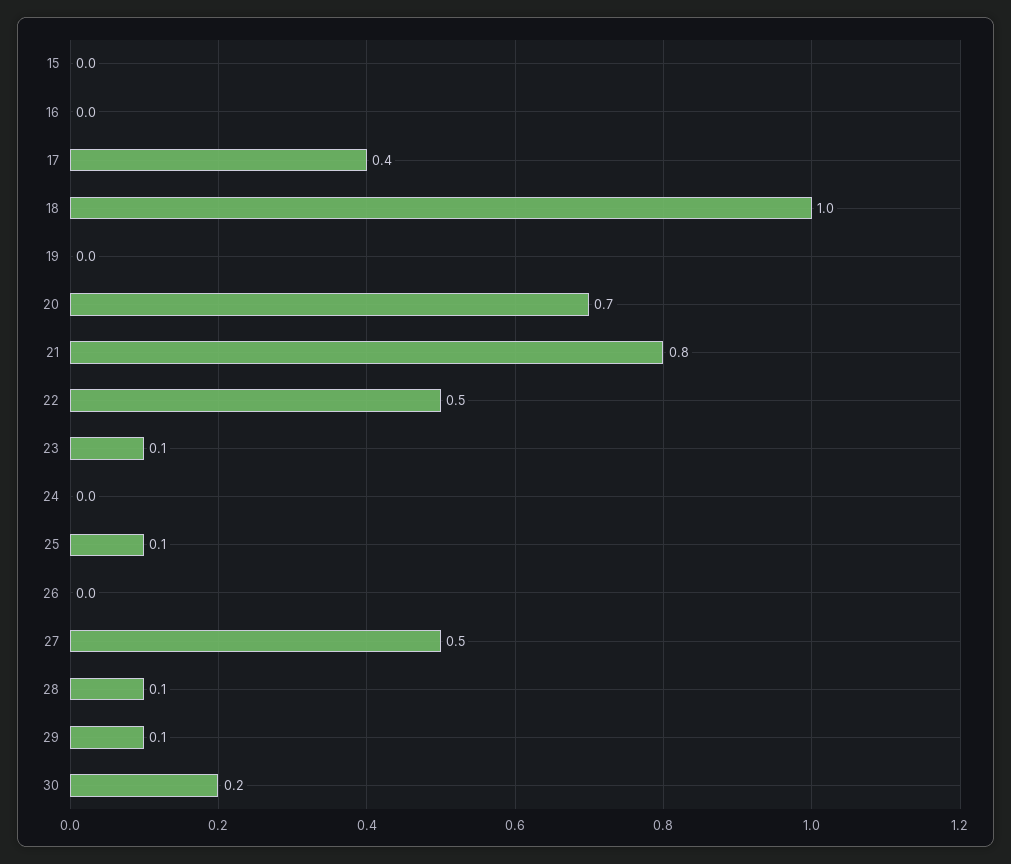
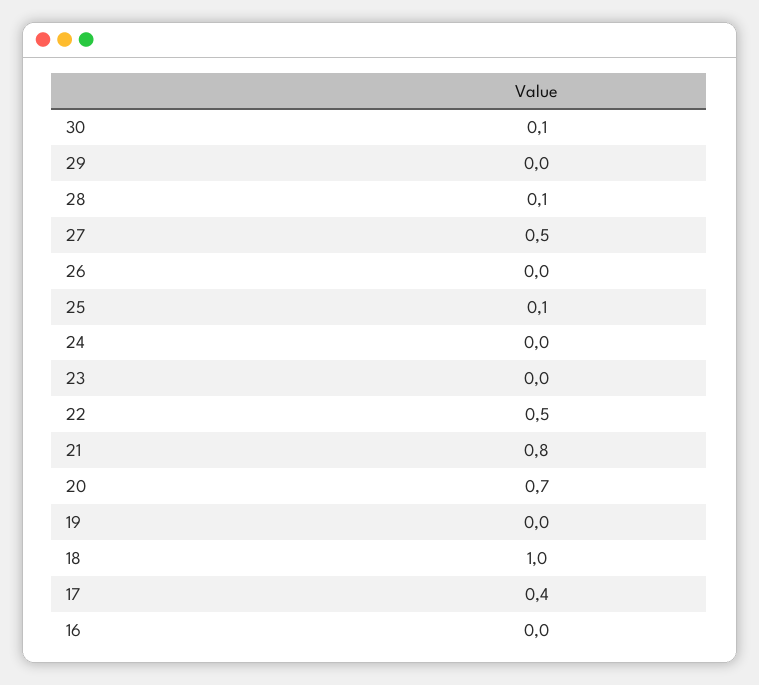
15: 0 -> none
23: 0.1 -> 0
29: 0.1 -> 0
30: 0.2 -> 0.1

